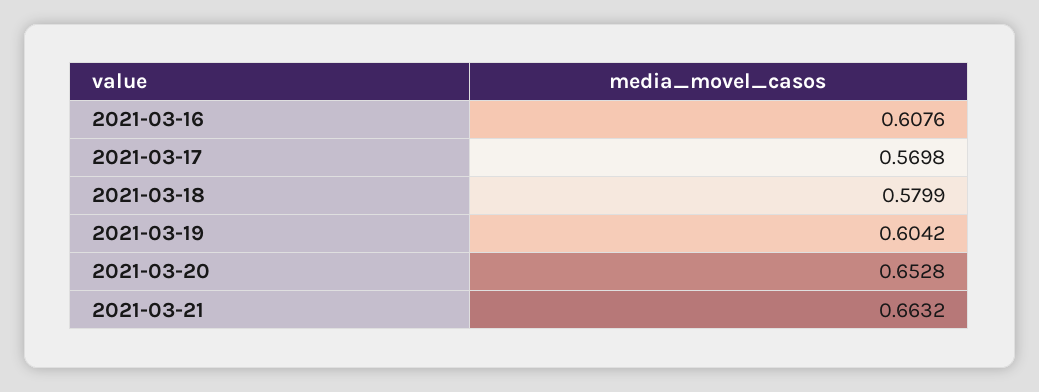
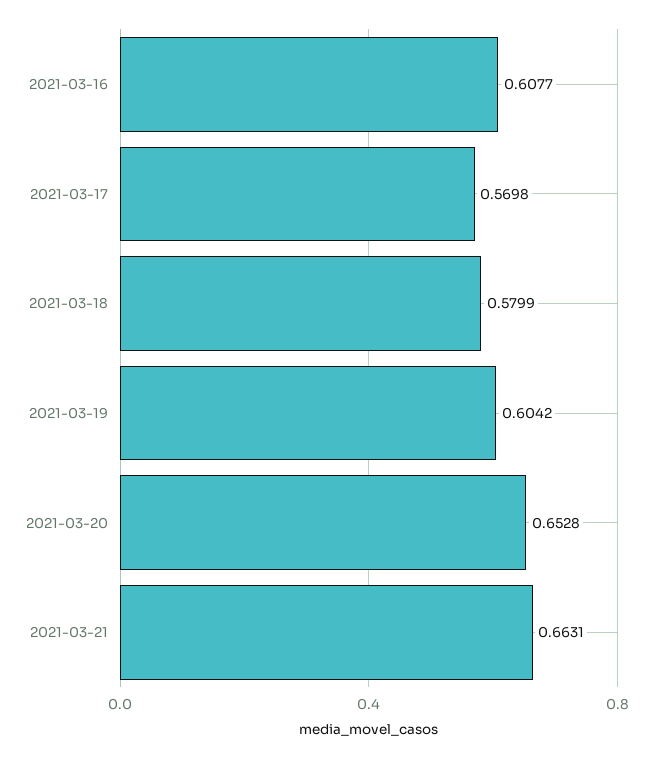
2021-03-16: 0.6076 -> 0.6077
2021-03-21: 0.6632 -> 0.6631

